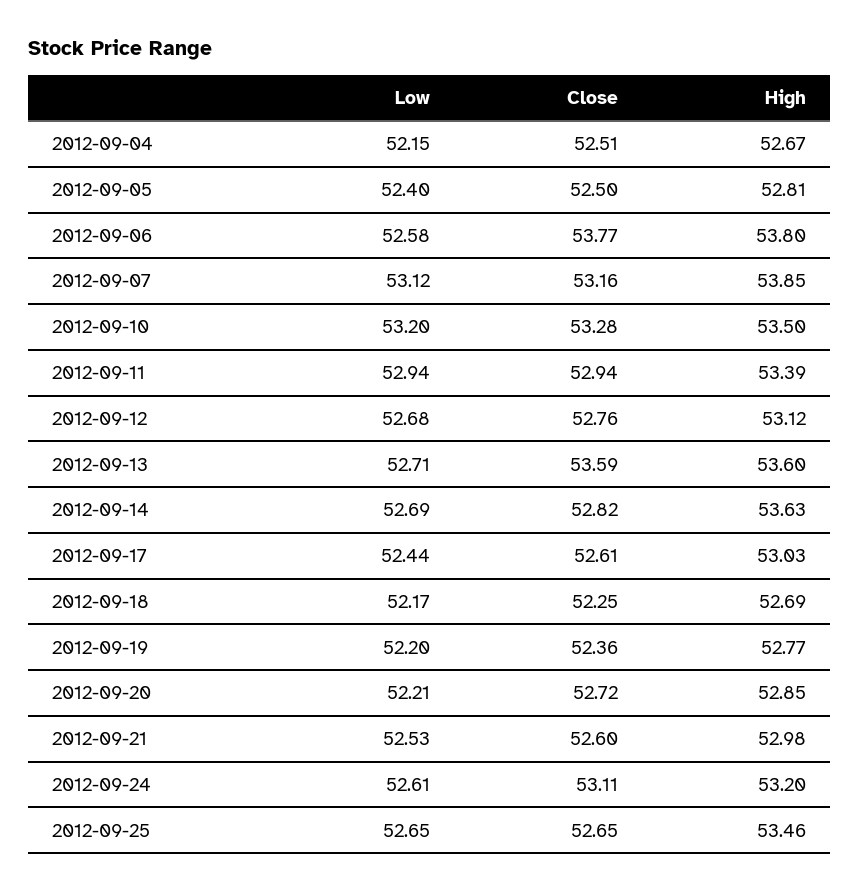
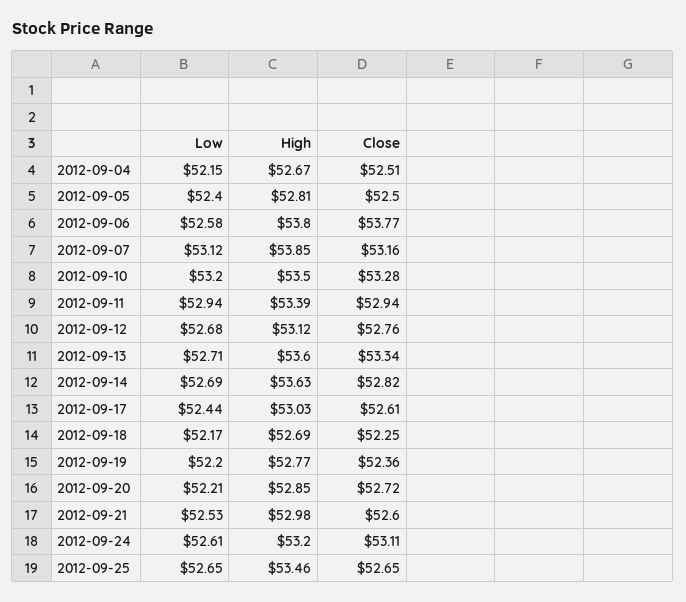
Close, 2012-09-13: 53.59 -> 53.34

